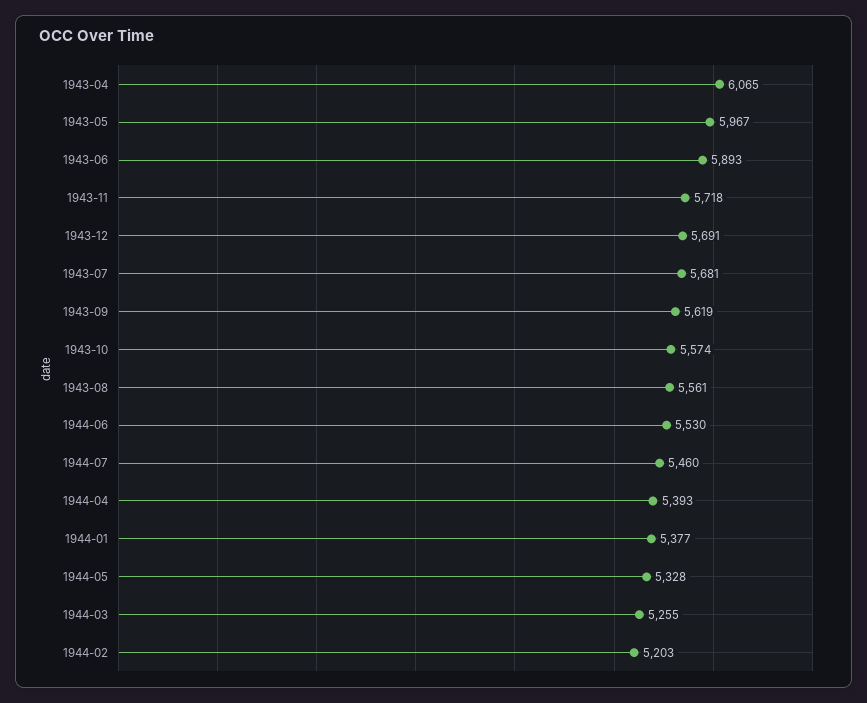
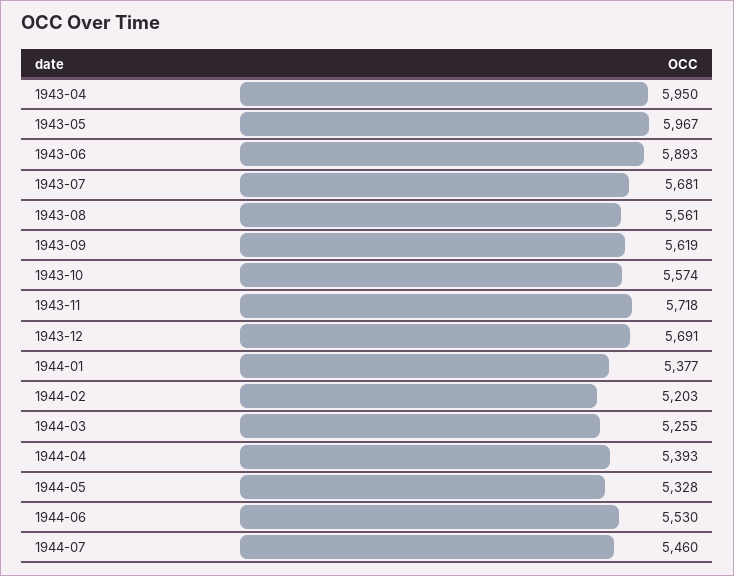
1943-04: 6065 -> 5950

